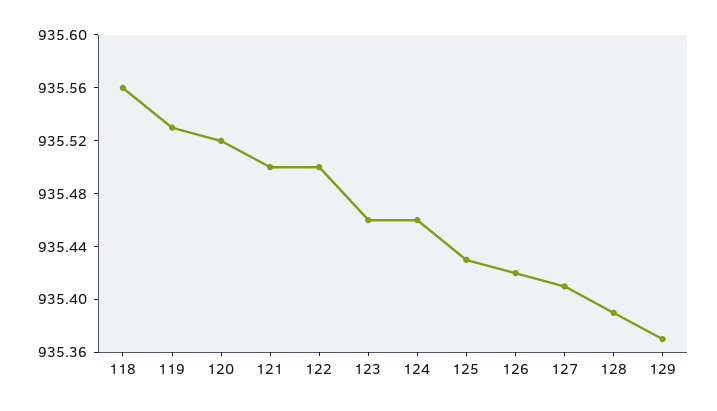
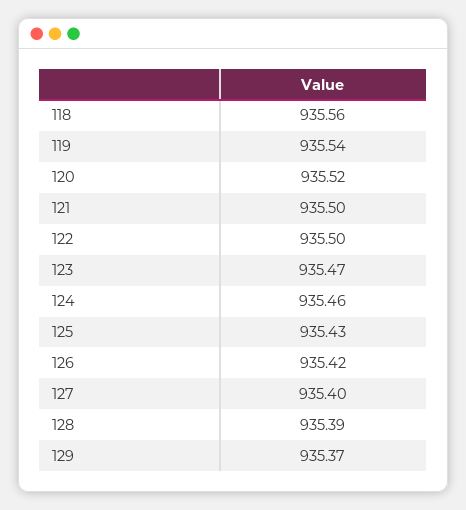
119: 935.53 -> 935.54
123: 935.46 -> 935.47
127: 935.41 -> 935.4

